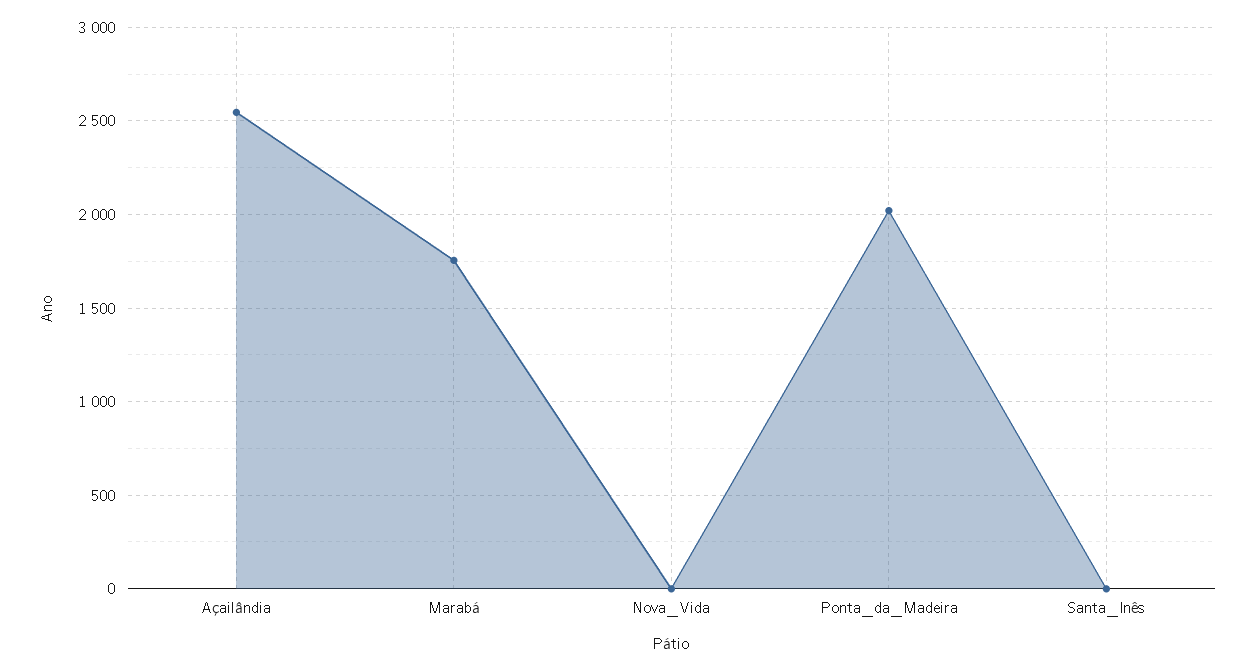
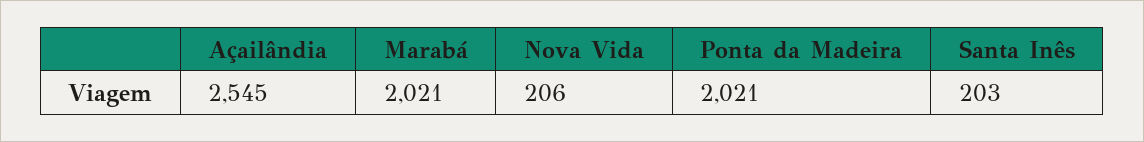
Marabá: 1750 -> 2021
Nova_Vida: 0 -> 206
Santa_Inês: 0 -> 203

